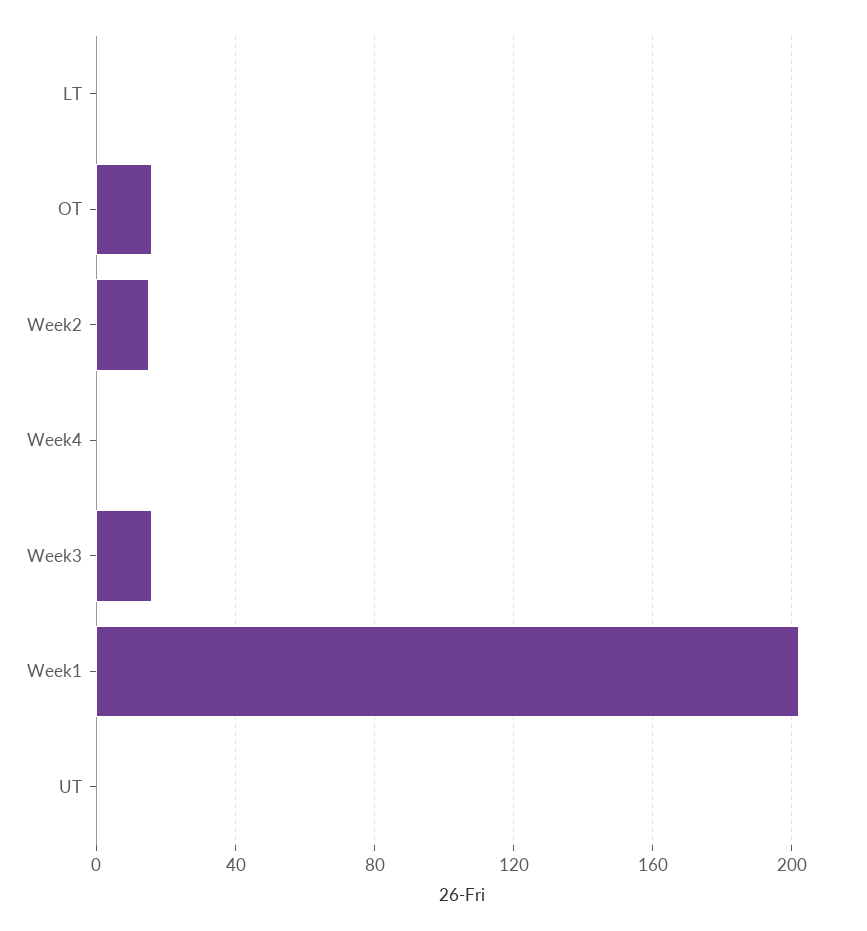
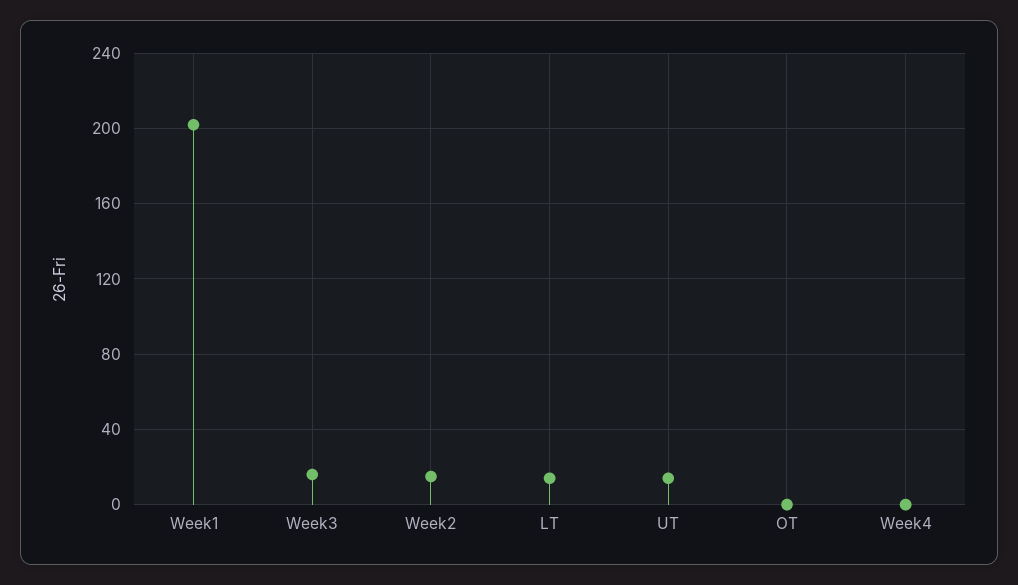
LT: 0 -> 15
OT: 15 -> 0
UT: 0 -> 15

